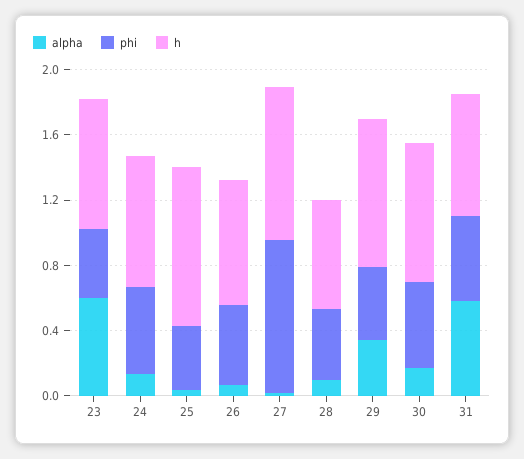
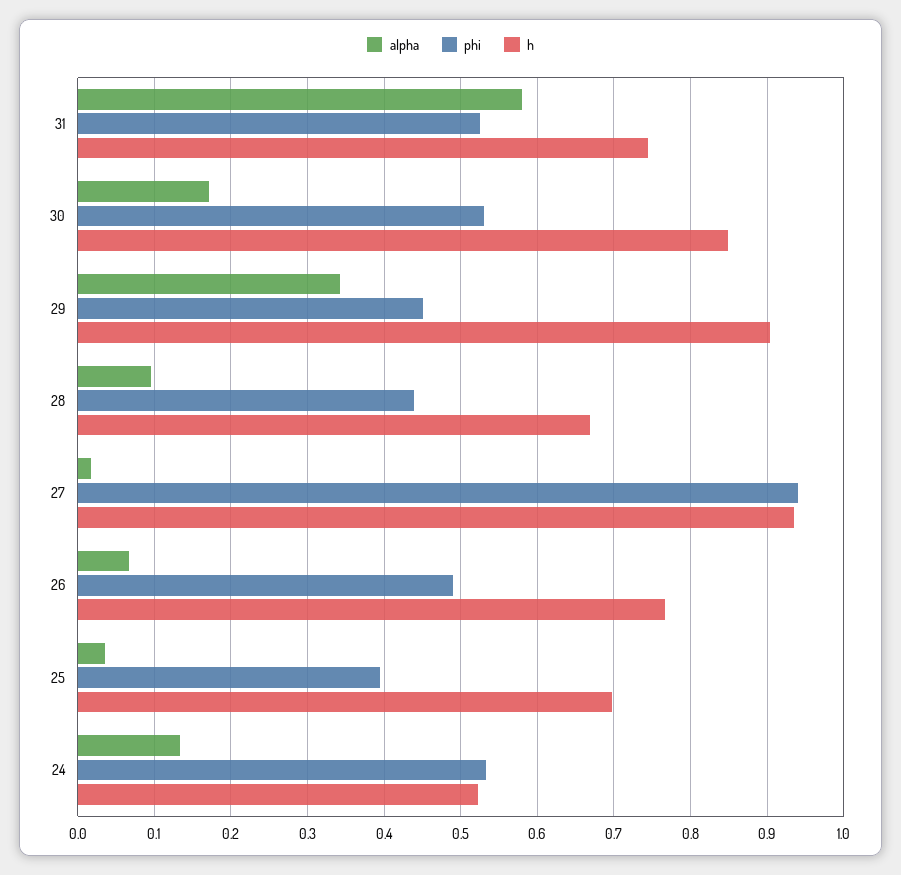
alpha, 23: 0.6 -> none
phi, 23: 0.4 -> none
h, 23: 0.8 -> none
h, 24: 0.8 -> 0.52
h, 25: 1 -> 0.7

